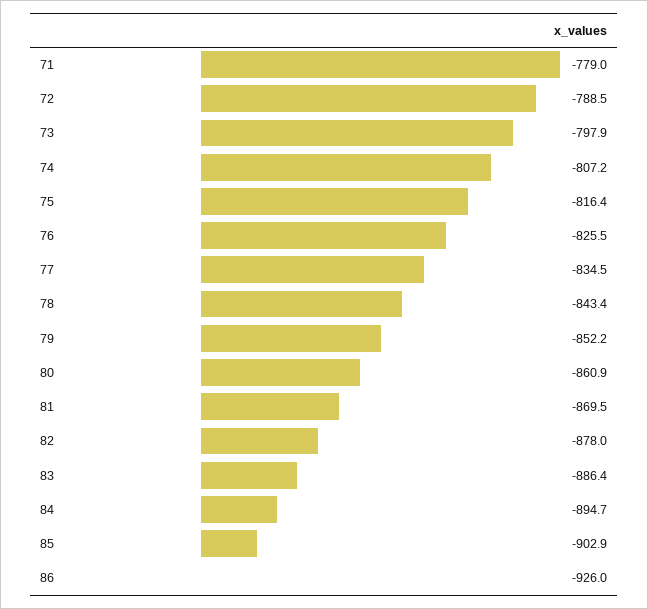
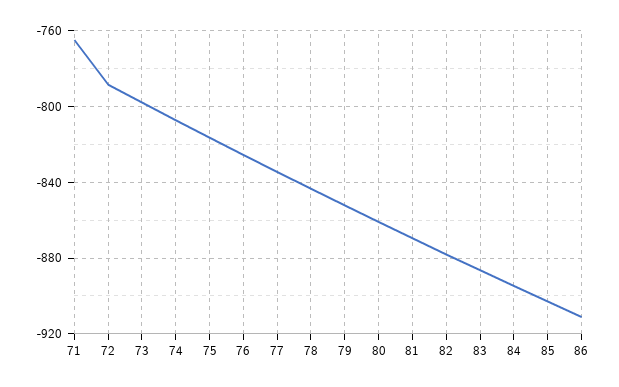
71: -779 -> -765
86: -926 -> -910

